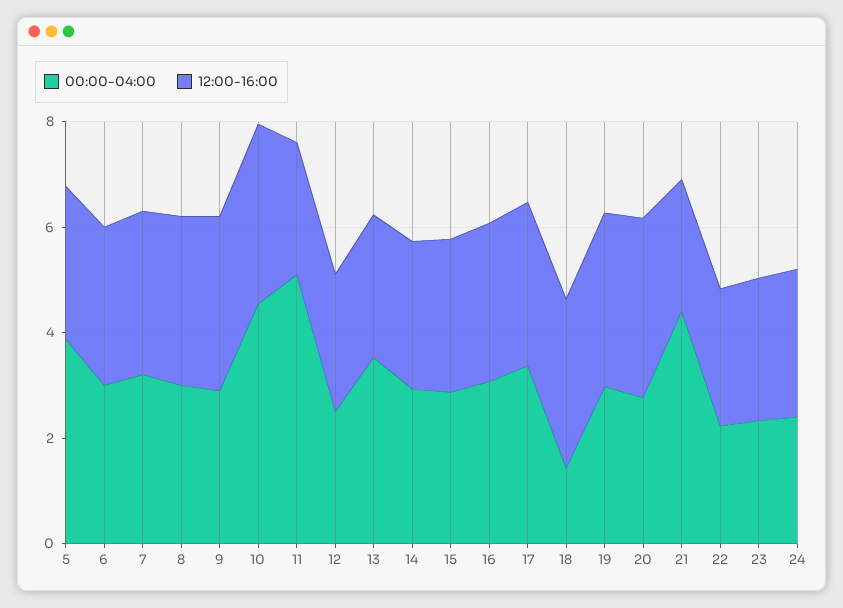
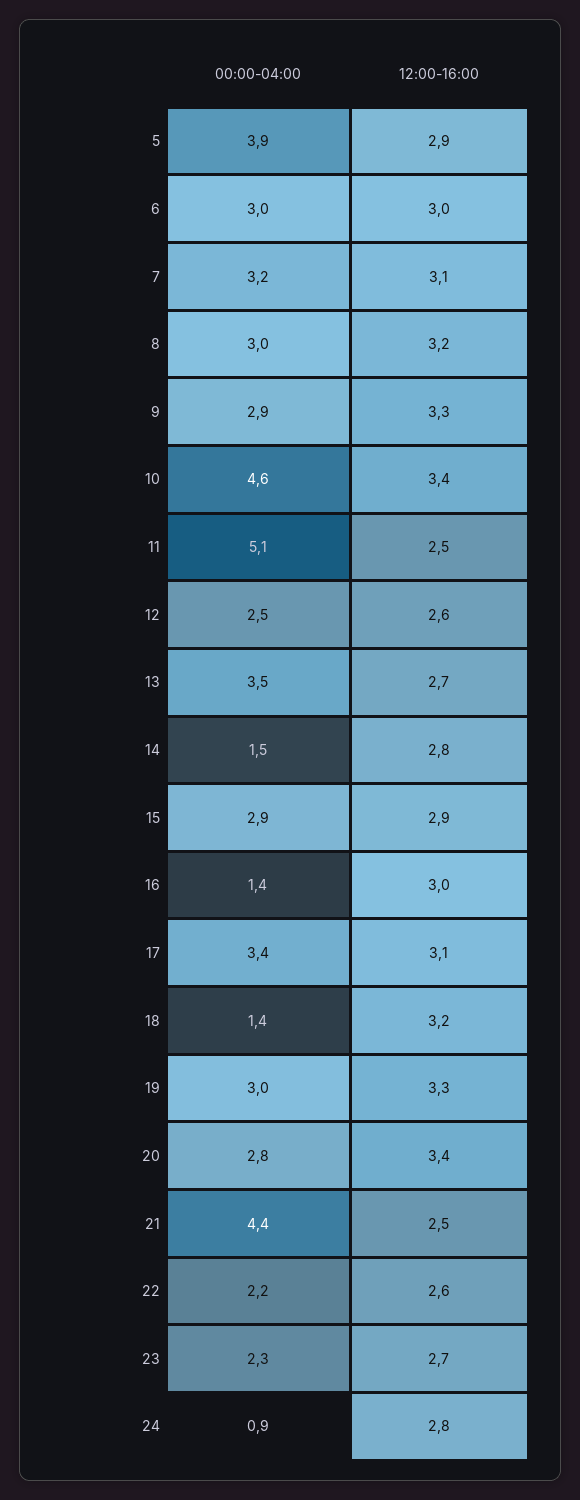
00:00-04:00, 14: 3 -> 1.5
00:00-04:00, 16: 3 -> 1.4
00:00-04:00, 24: 2.5 -> 0.9

